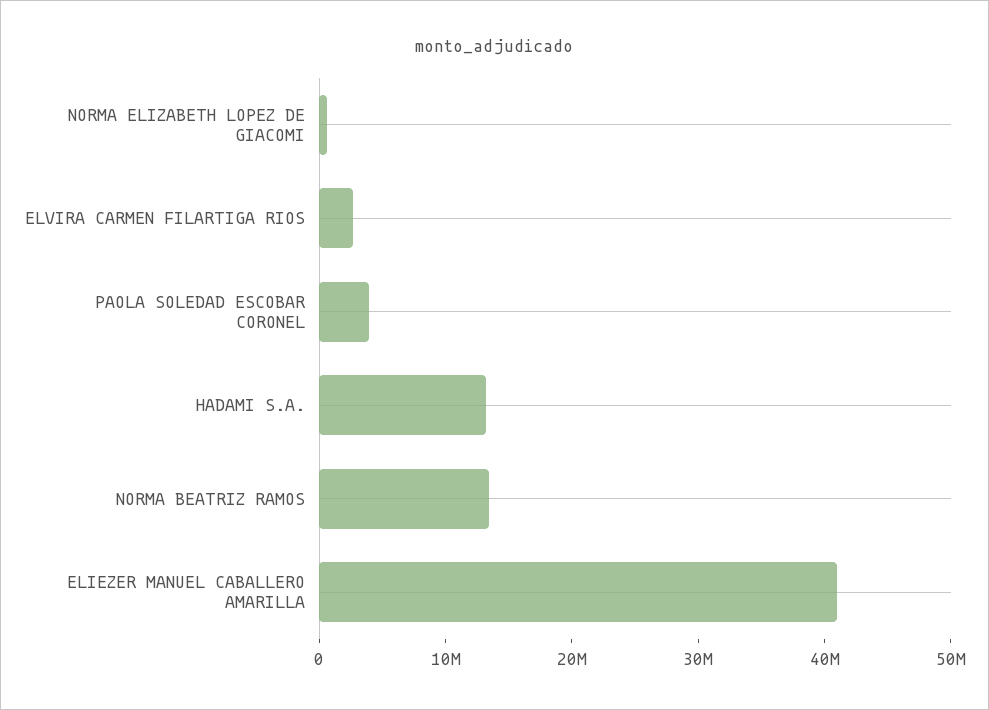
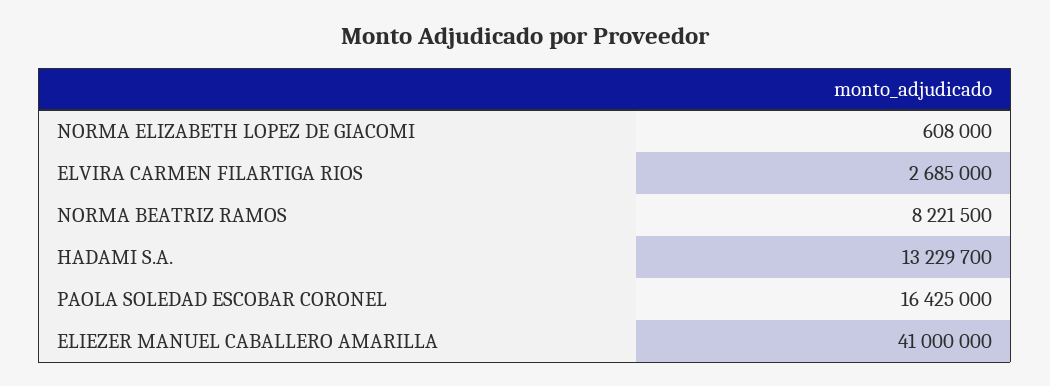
PAOLA SOLEDAD ESCOBAR CORONEL: 4000000 -> 16425000
NORMA BEATRIZ RAMOS: 14000000 -> 8221500

